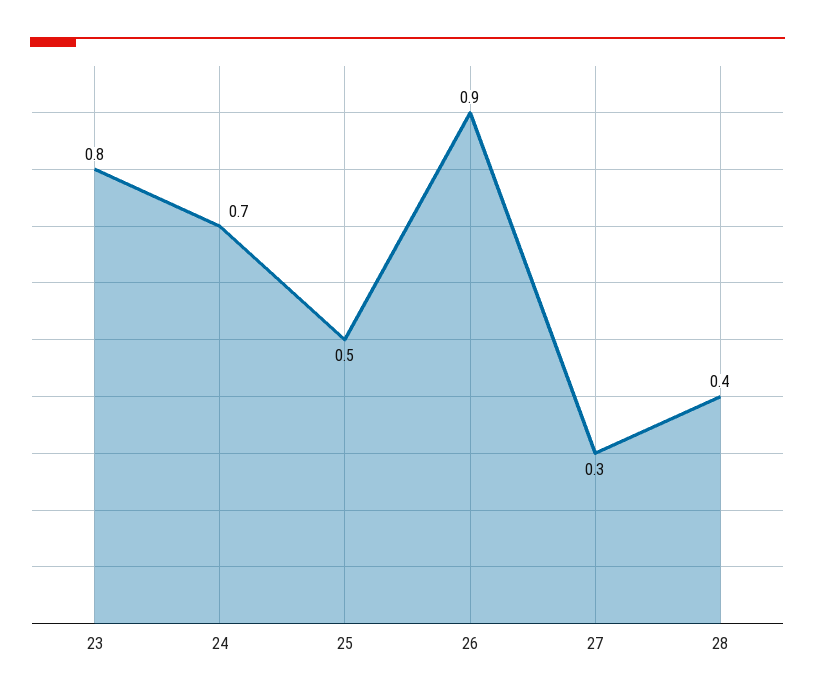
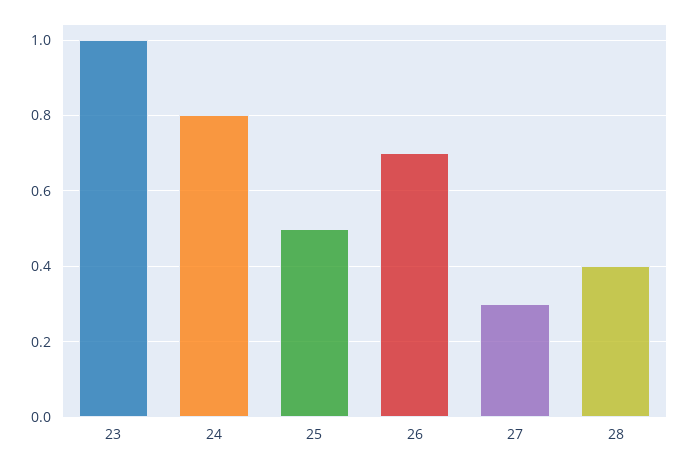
23: 0.8 -> 1
24: 0.7 -> 0.8
26: 0.9 -> 0.7

